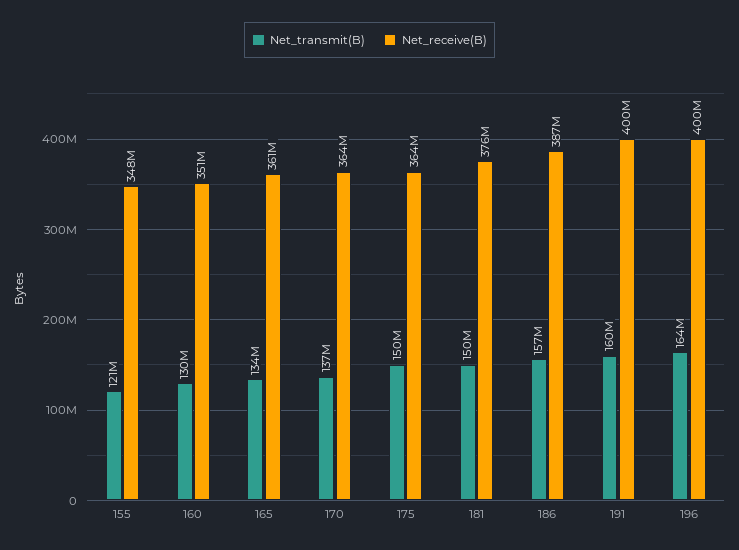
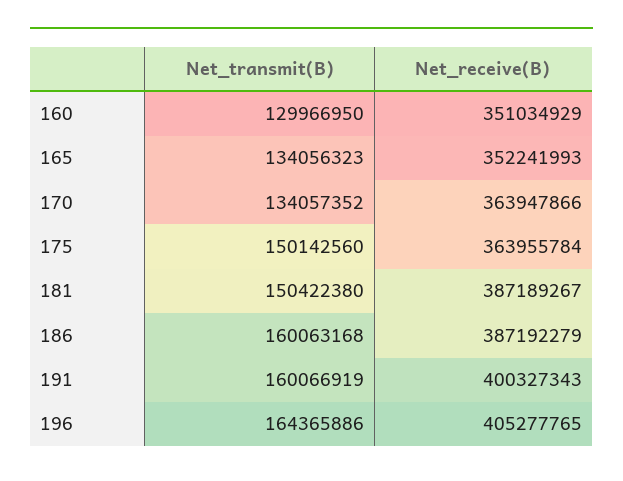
Net_transmit(B), 155: 121000000 -> none
Net_receive(B), 155: 348000000 -> none
Net_receive(B), 165: 361000000 -> 352241993
Net_transmit(B), 170: 137000000 -> 134057352
Net_receive(B), 181: 376000000 -> 387189267
Net_transmit(B), 186: 157000000 -> 160063168
Net_receive(B), 196: 400000000 -> 405277765

